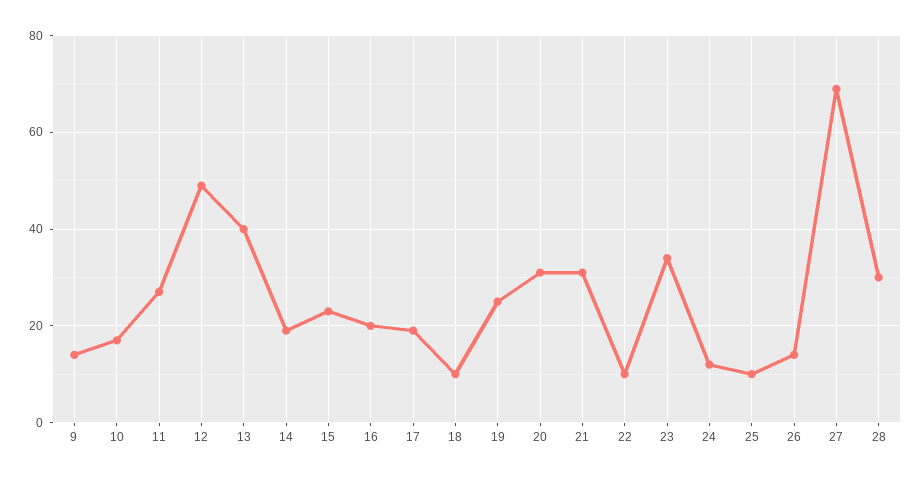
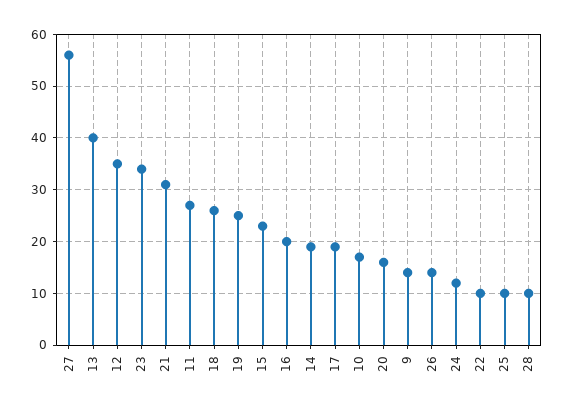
12: 50 -> 35
18: 10 -> 25
20: 30 -> 15
27: 70 -> 55
28: 30 -> 10

